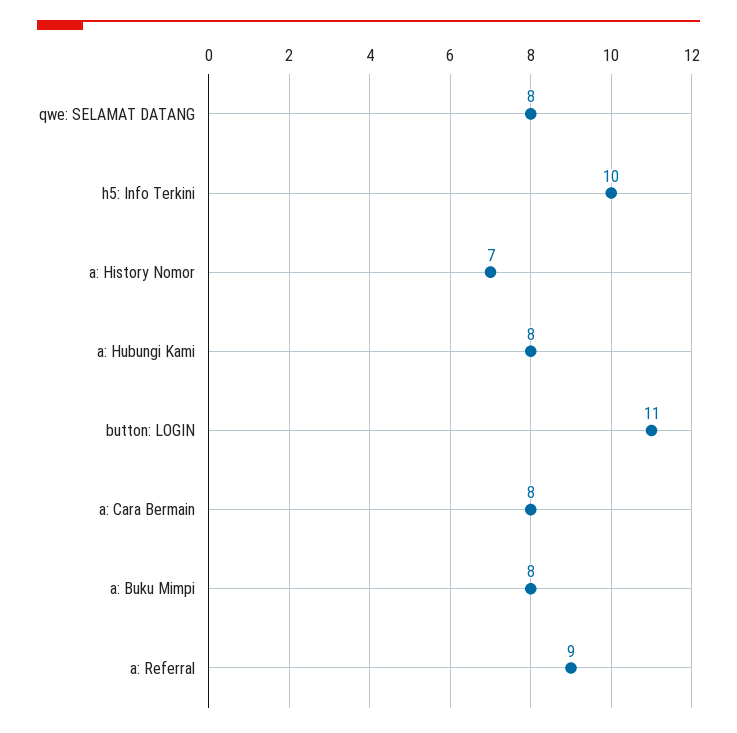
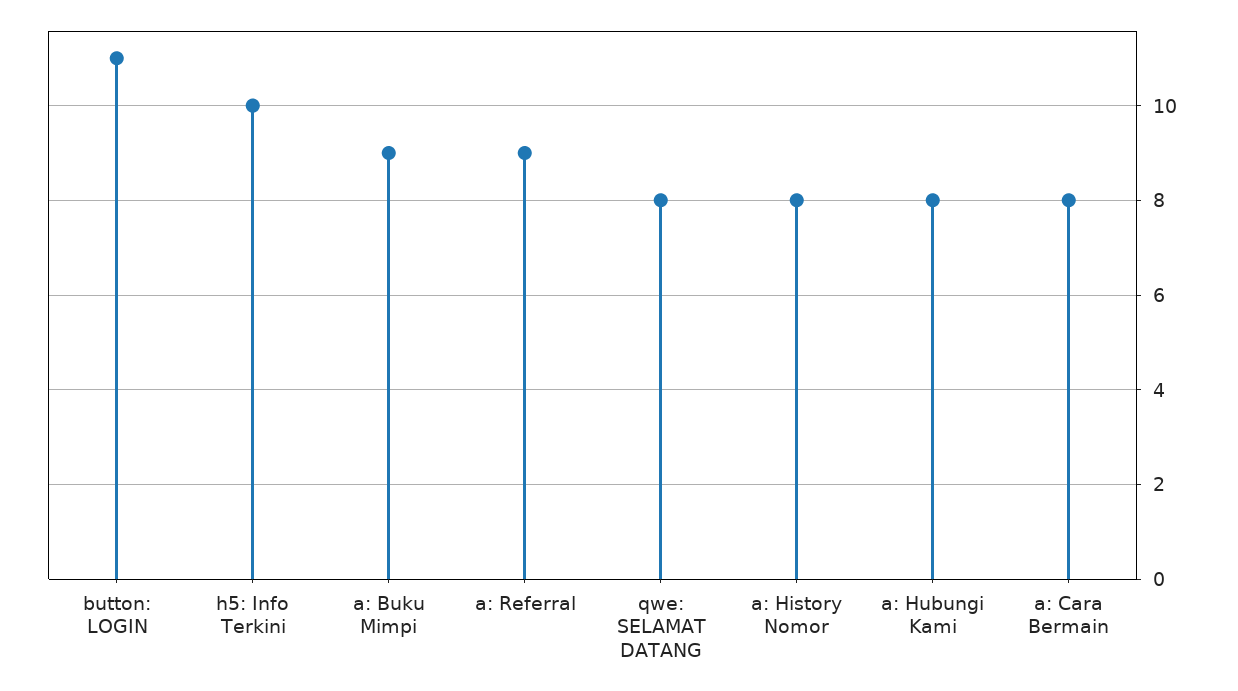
a: History Nomor: 7 -> 8
a: Buku Mimpi: 8 -> 9

